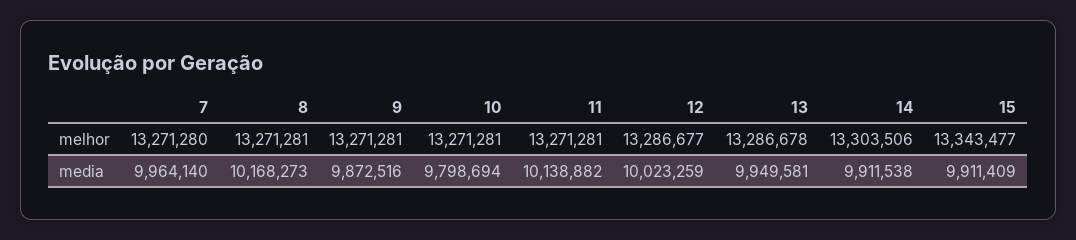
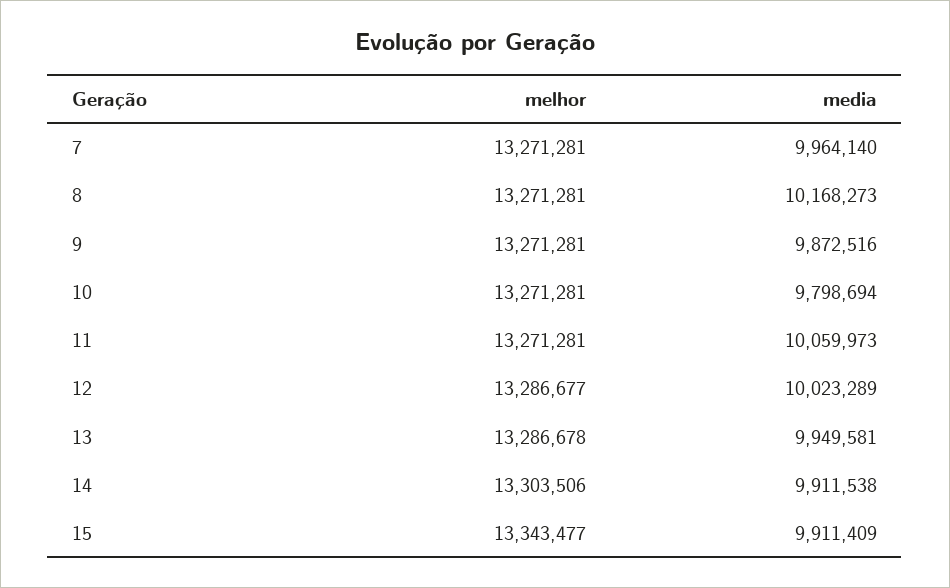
7, melhor: 13271280 -> 13271281
11, media: 10138882 -> 10059973
12, media: 10023259 -> 10023289

